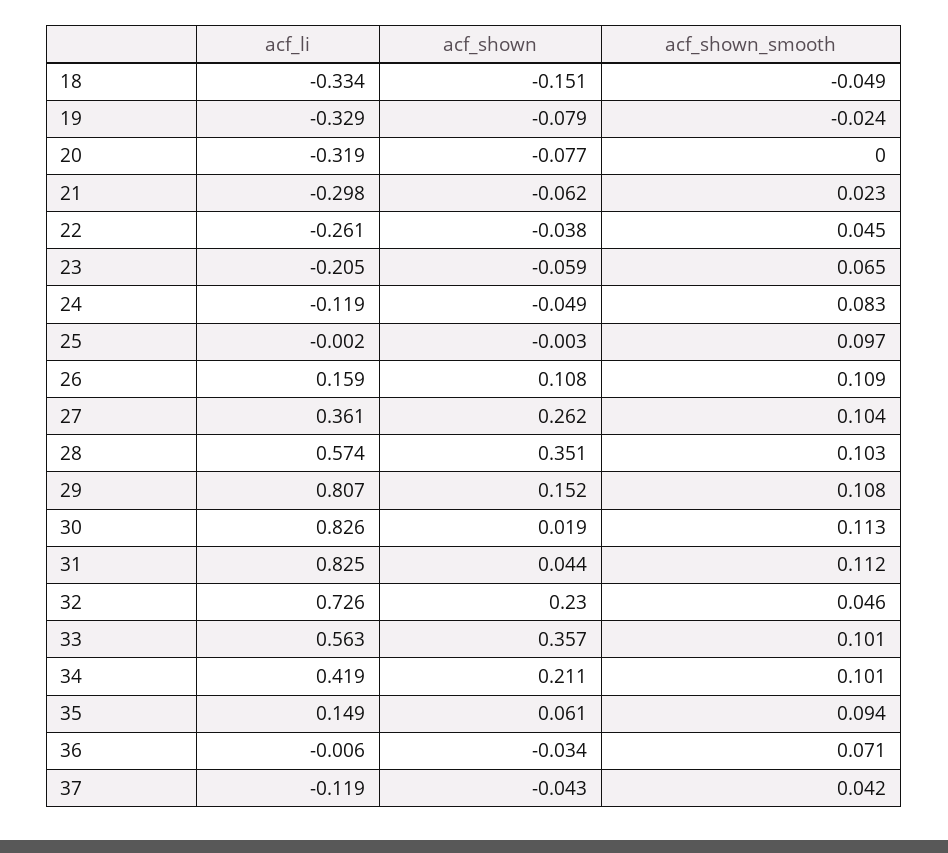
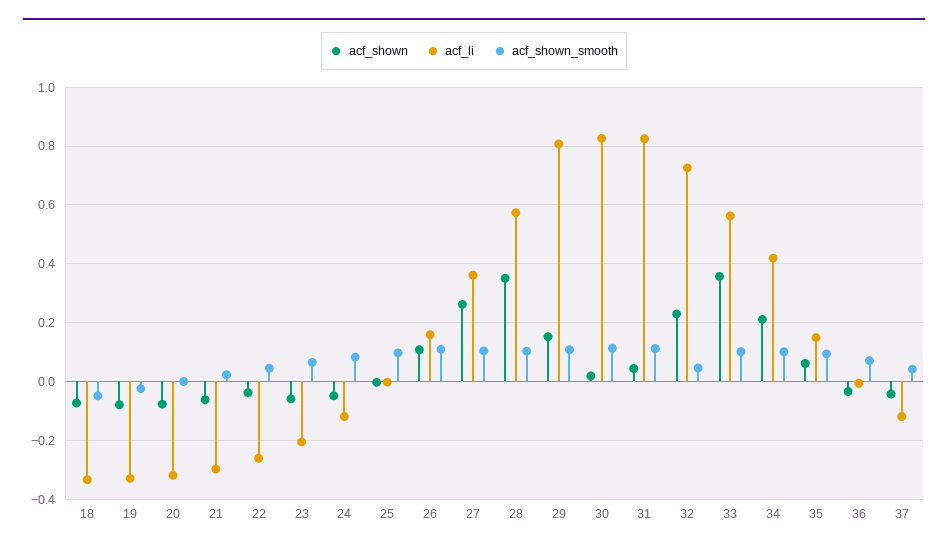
acf_shown, 18: -0.151 -> -0.075

